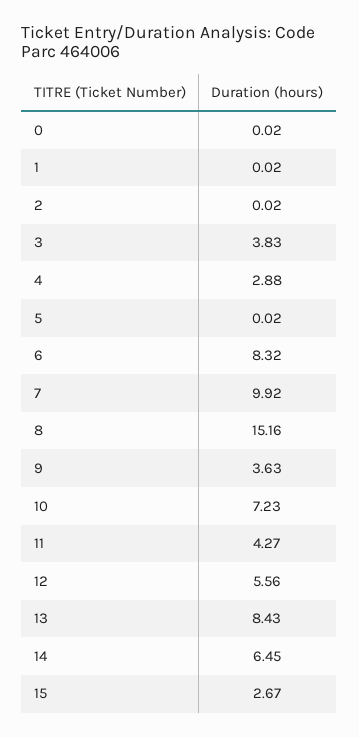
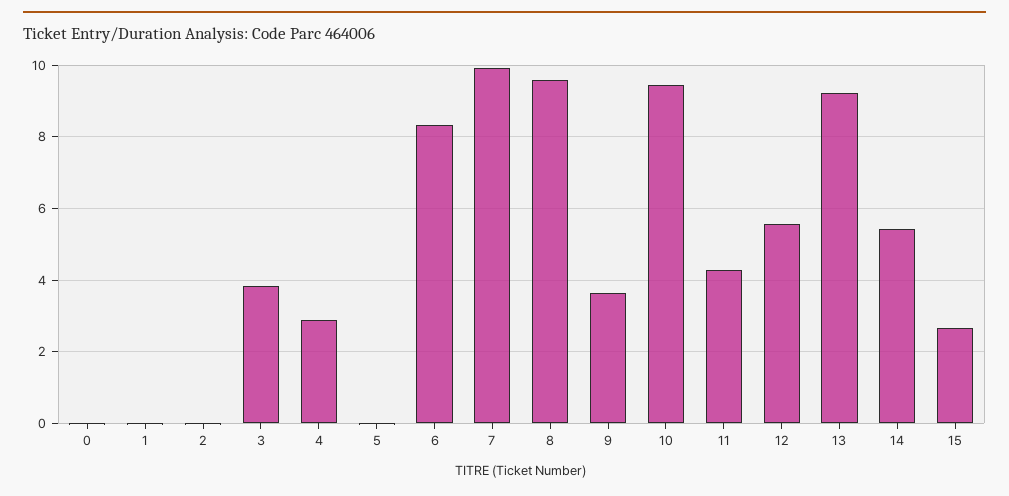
8: 15.16 -> 9.6
10: 7.23 -> 9.4
13: 8.43 -> 9.2
14: 6.45 -> 5.4

